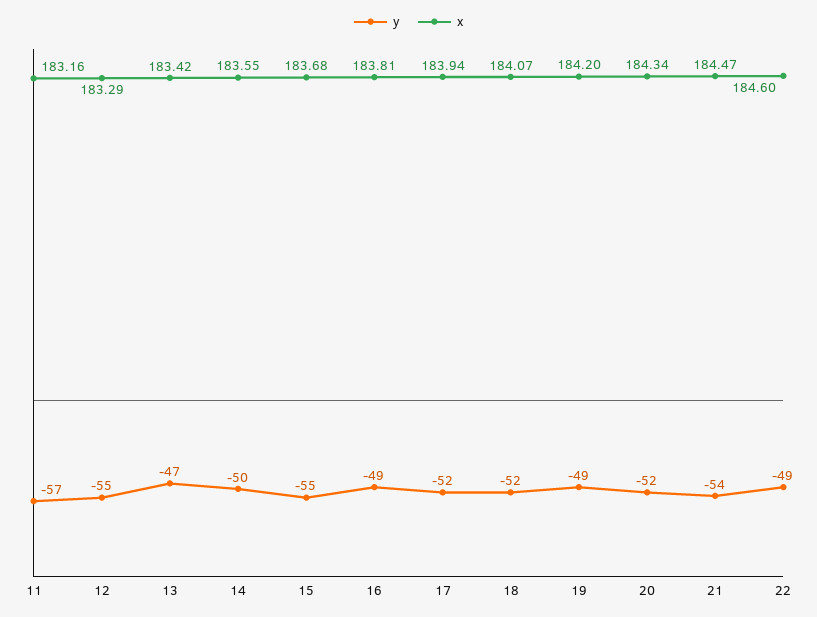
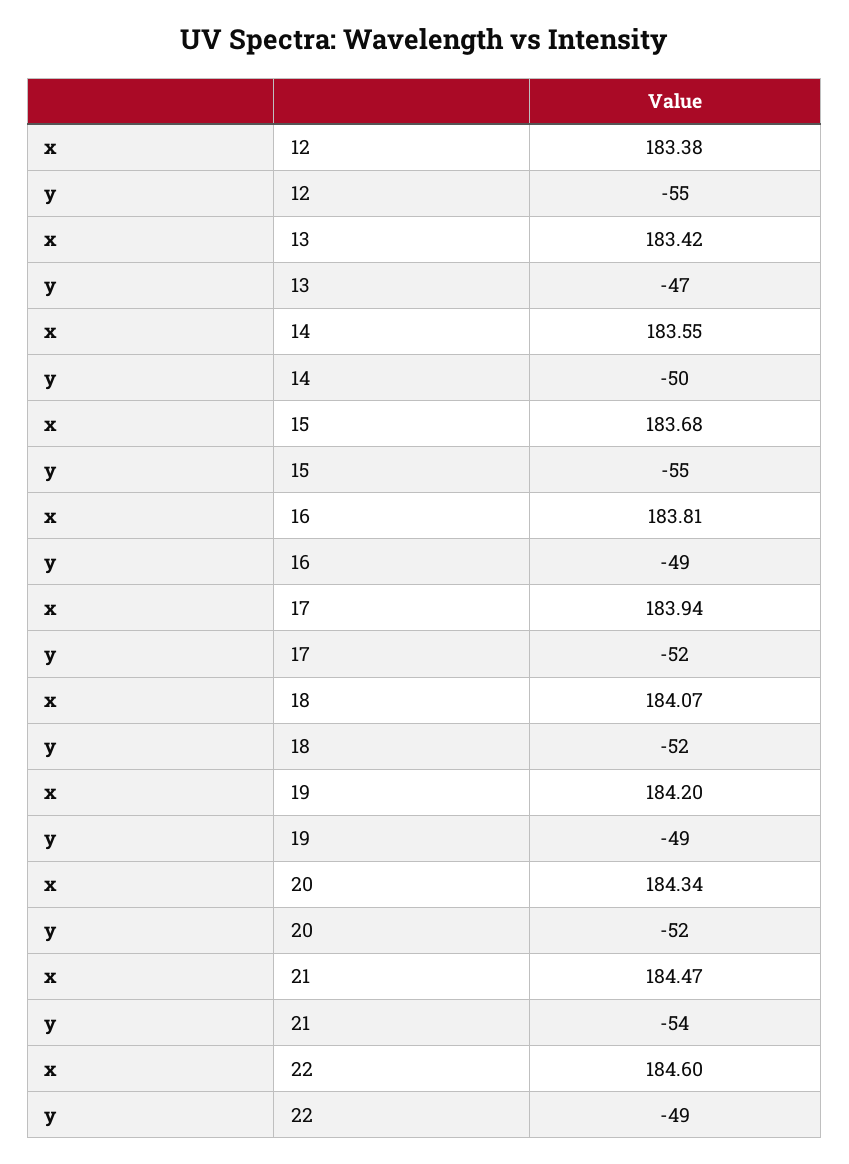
y, 11: -57 -> none
x, 11: 183.16 -> none
x, 12: 183.29 -> 183.38

